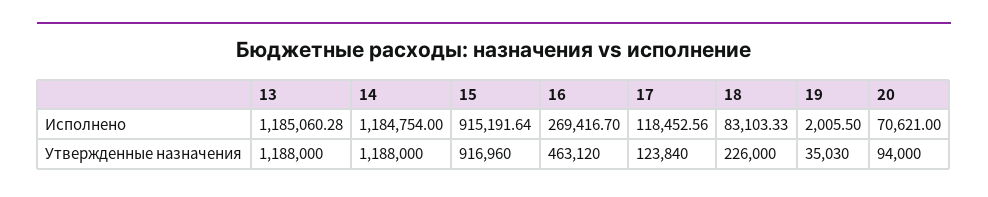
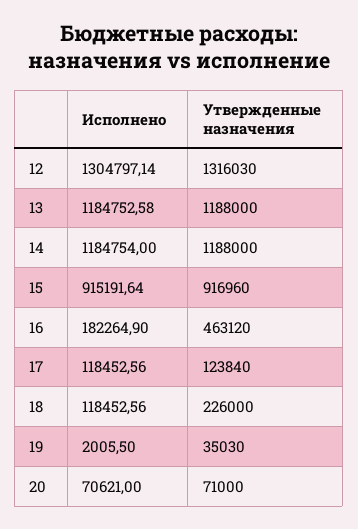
13, Исполнено: 1185060.28 -> 1184752.58
16, Исполнено: 269416.7 -> 182264.9
18, Исполнено: 83103.33 -> 118452.56
20, Утвержденные назначения: 94000 -> 71000
12, Исполнено: none -> 1304797.14
12, Утвержденные назначения: none -> 1316030

